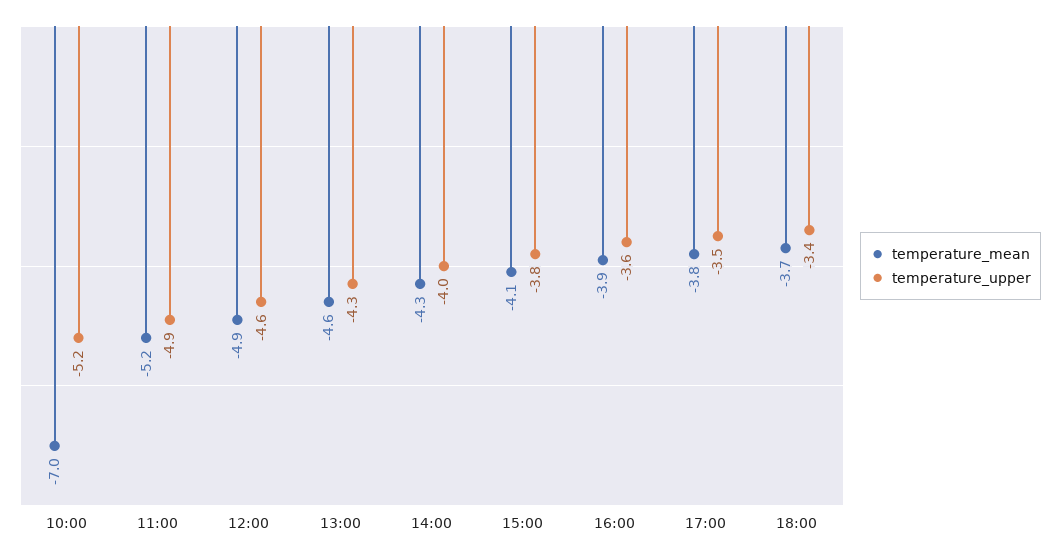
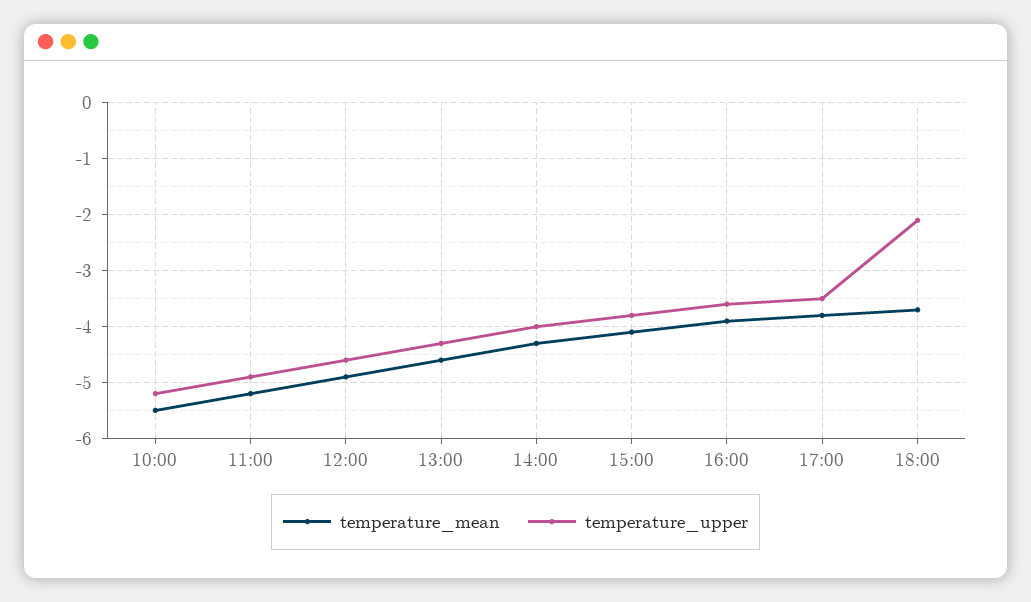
temperature_mean, 10:00: -7 -> -5.5
temperature_upper, 18:00: -3.4 -> -2

